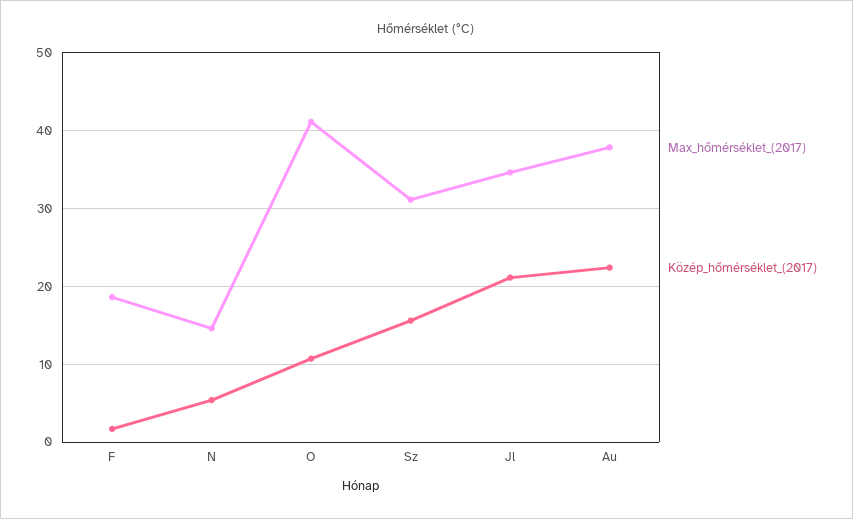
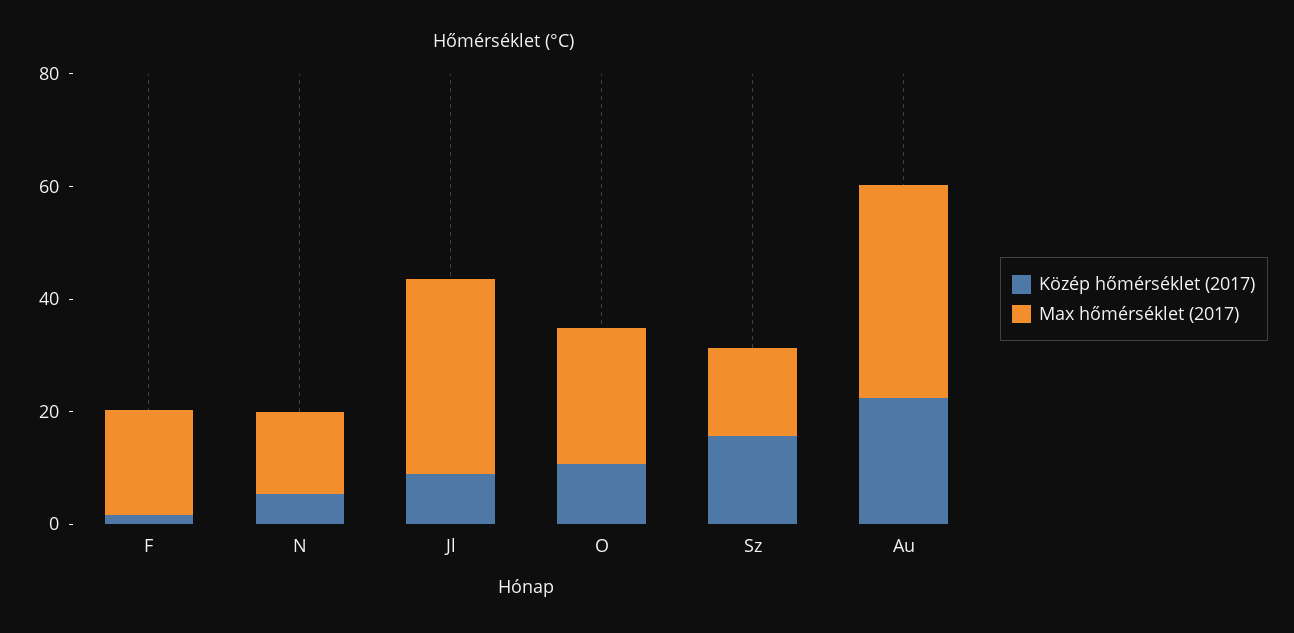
Max_hőmérséklet_(2017), O: 41 -> 25
Max_hőmérséklet_(2017), Sz: 31 -> 15
Közép_hőmérséklet_(2017), Jl: 21 -> 10

